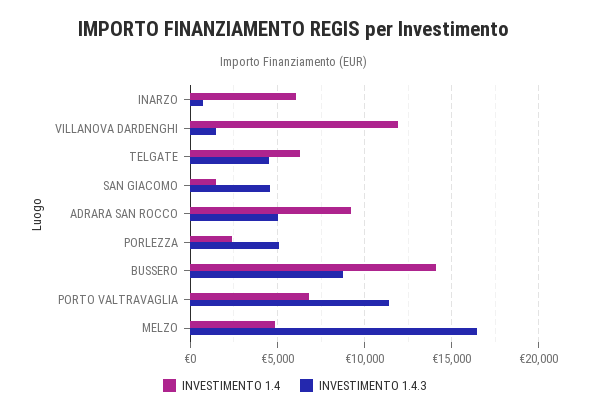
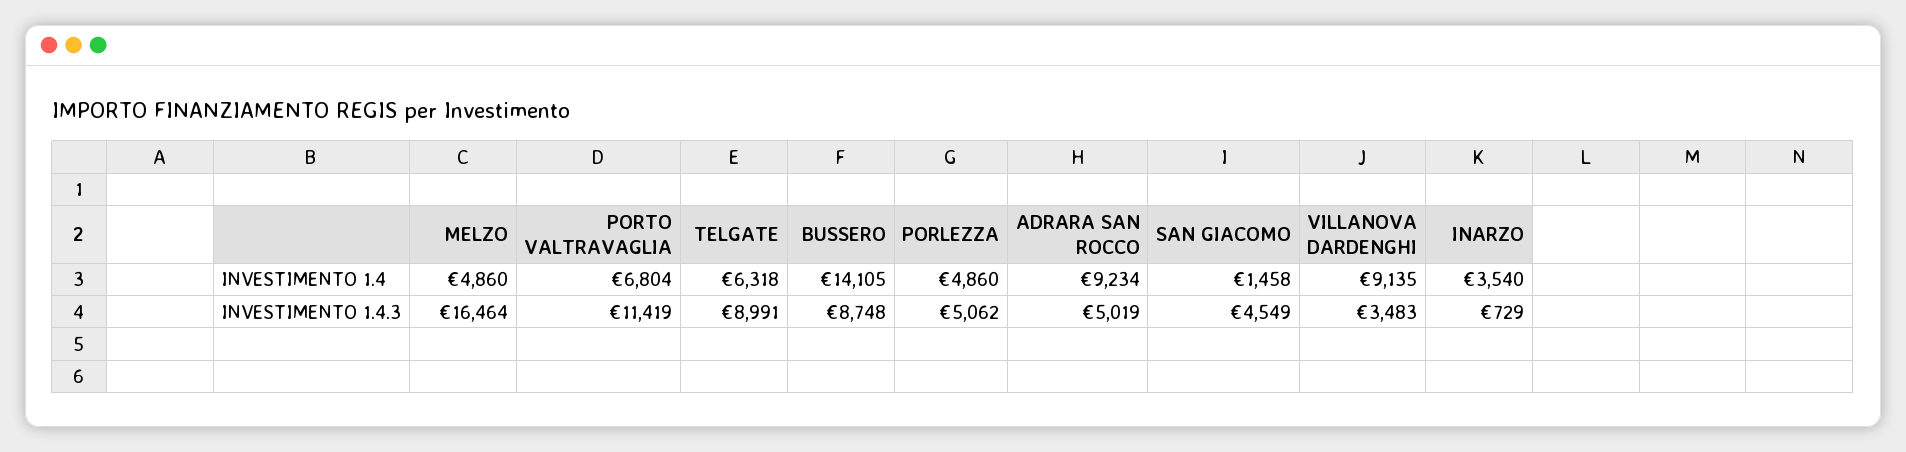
INVESTIMENTO 1.4, INARZO: 6000 -> 3540
INVESTIMENTO 1.4, VILLANOVA DARDENGHI: 12000 -> 9135
INVESTIMENTO 1.4.3, VILLANOVA DARDENGHI: 1500 -> 3483
INVESTIMENTO 1.4.3, TELGATE: 4500 -> 8991
INVESTIMENTO 1.4, PORLEZZA: 2500 -> 4860

